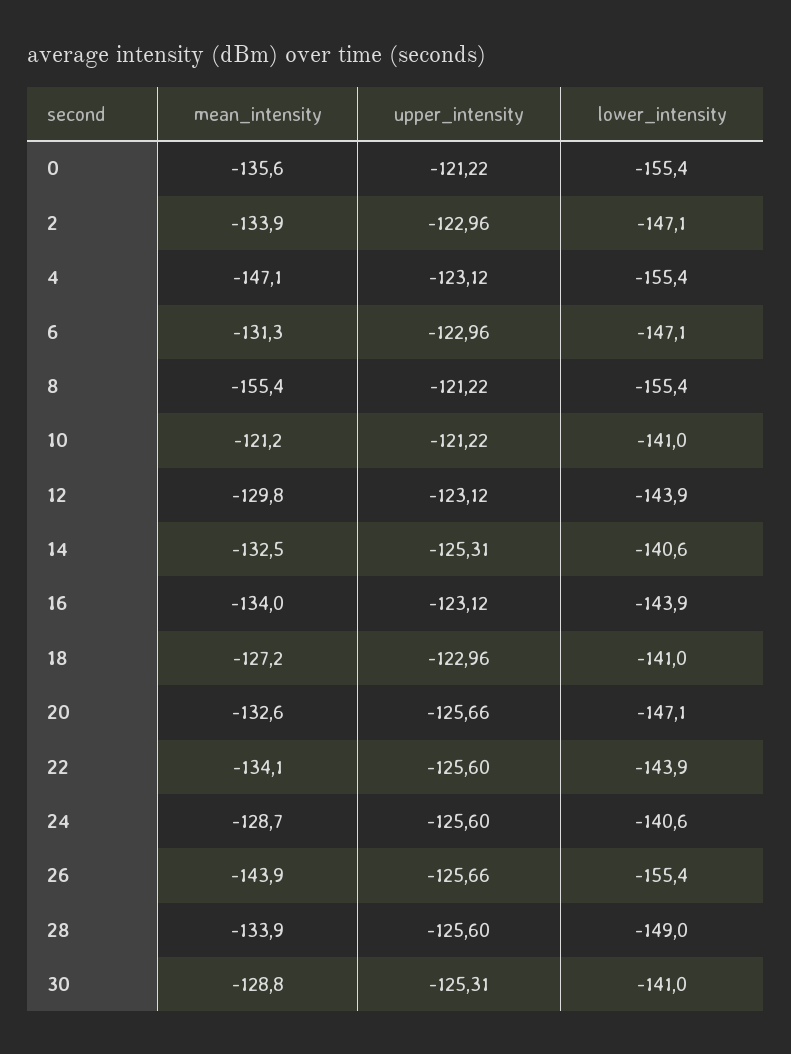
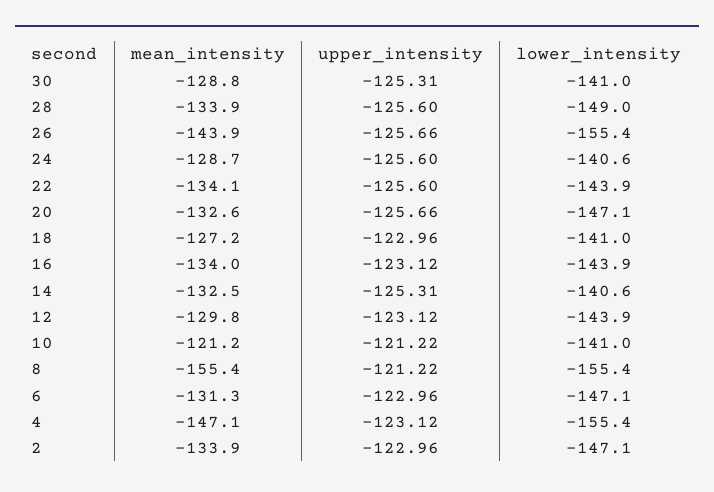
mean_intensity, 0: -135.6 -> none
upper_intensity, 0: -121.22 -> none
lower_intensity, 0: -155.4 -> none

